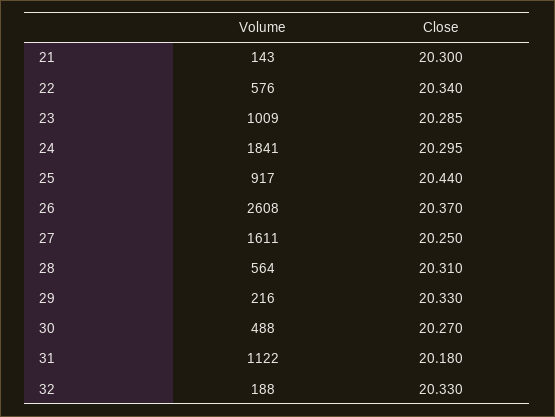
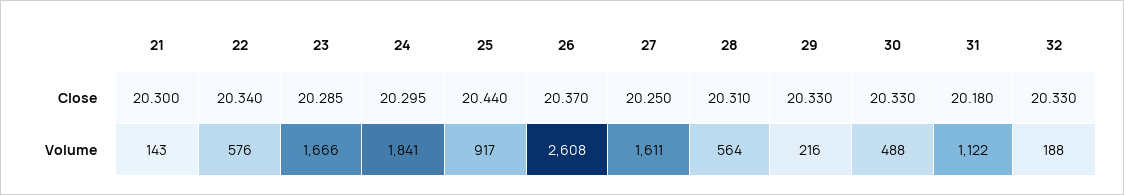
Volume, 23: 1009 -> 1666
Close, 30: 20.27 -> 20.33

